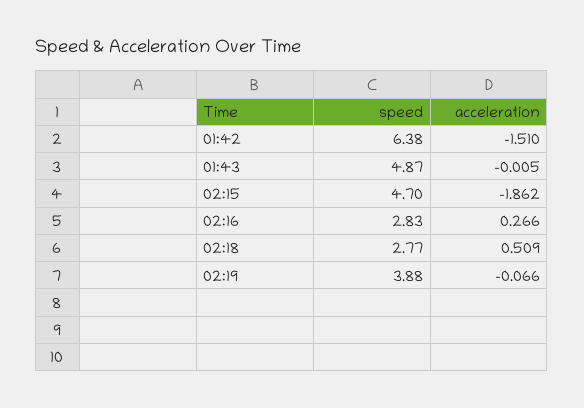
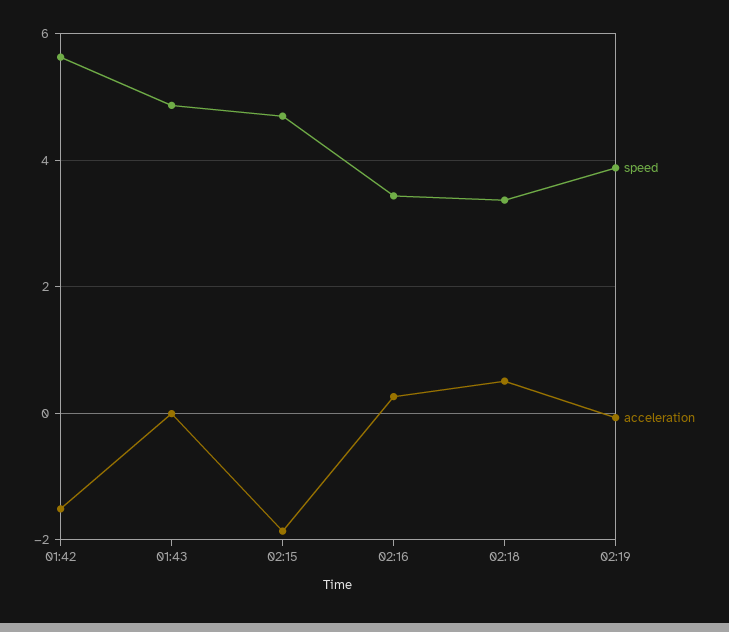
speed, 01:42: 6.38 -> 5.6
speed, 02:16: 2.83 -> 3.4
speed, 02:18: 2.77 -> 3.4

